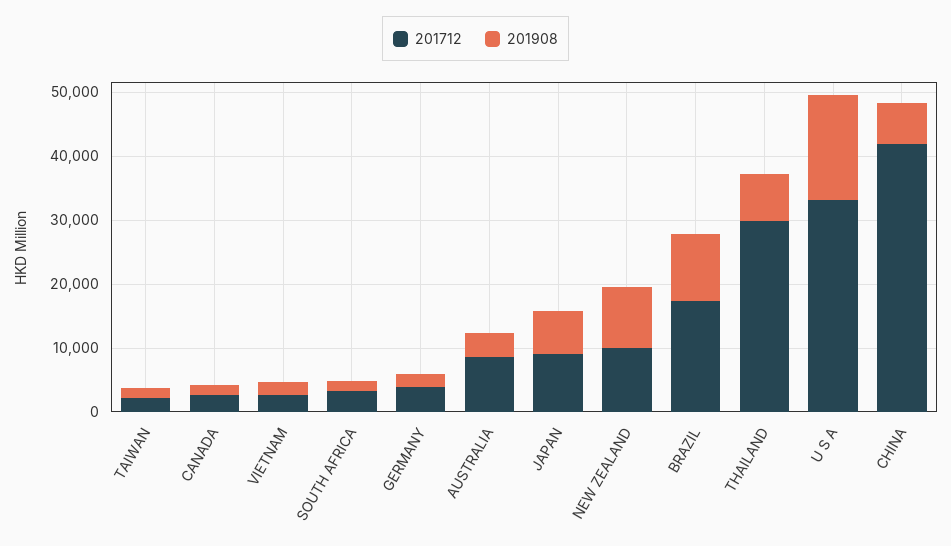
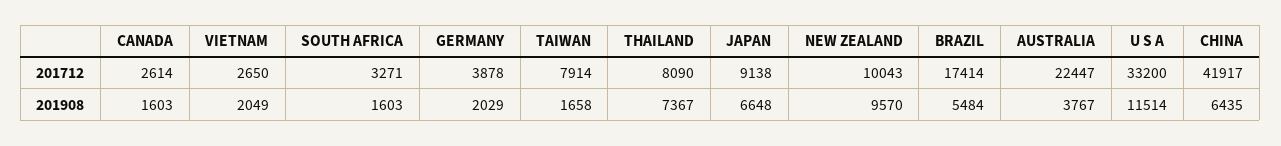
201712, TAIWAN: 2000 -> 7914
201712, AUSTRALIA: 8000 -> 22447
201908, BRAZIL: 10000 -> 5484
201712, THAILAND: 30000 -> 8090
201908, U S A: 16000 -> 11514

